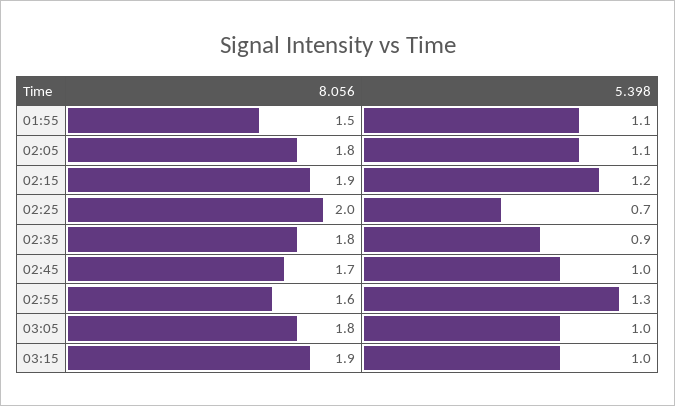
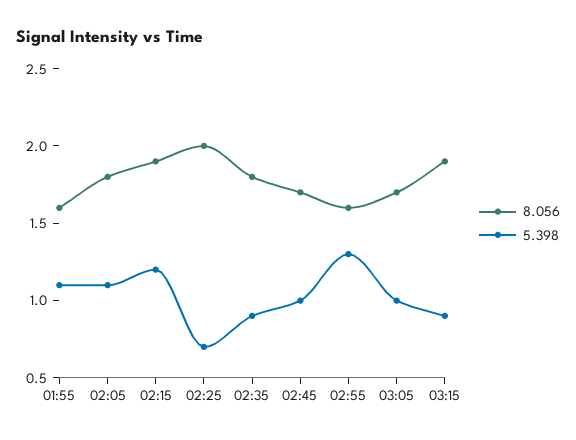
8.056, 01:55: 1.5 -> 1.6
8.056, 03:05: 1.8 -> 1.7
5.398, 03:15: 1 -> 0.9

